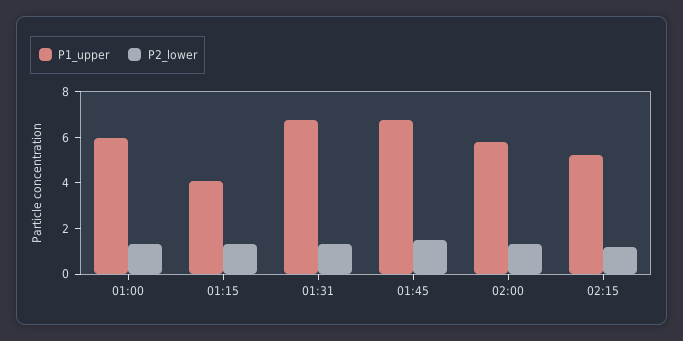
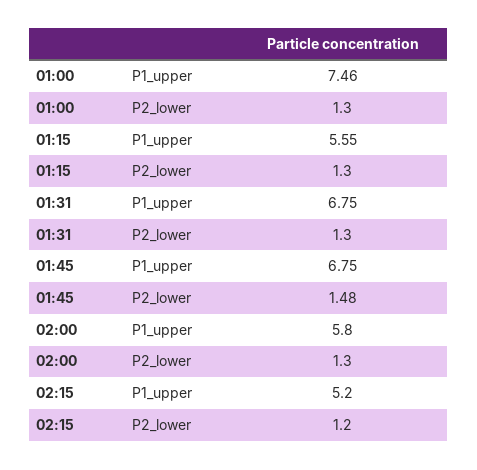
P1_upper, 01:00: 6 -> 7.46
P1_upper, 01:15: 4 -> 5.55

